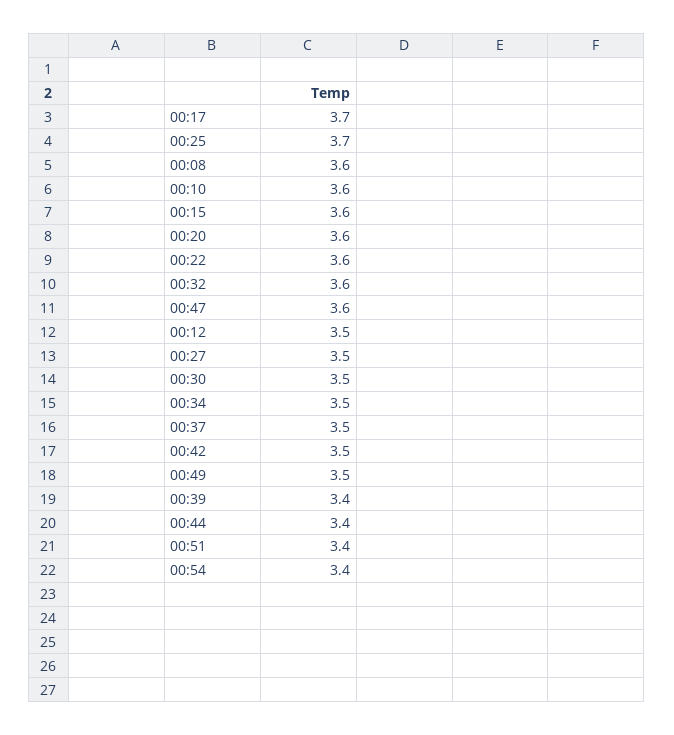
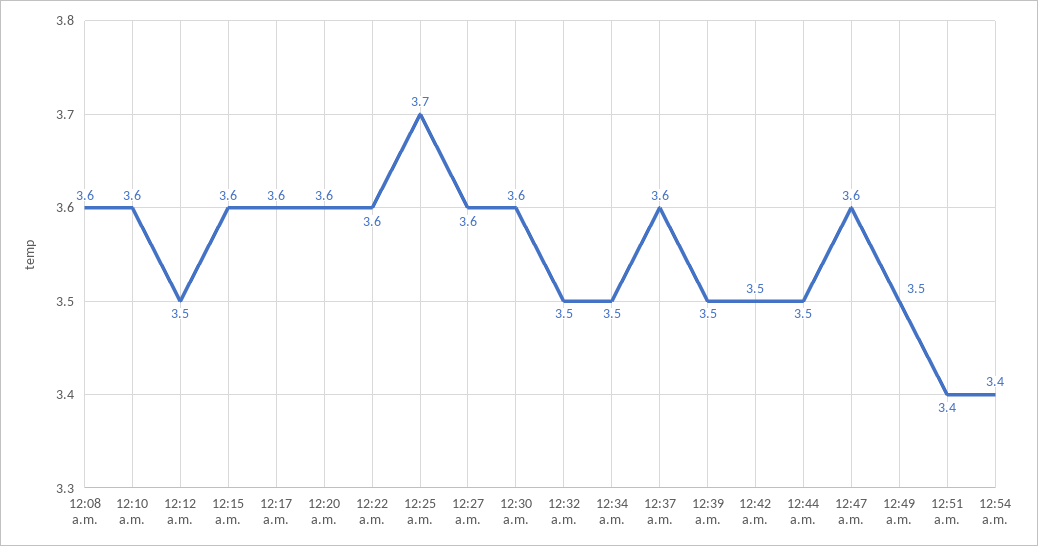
00:17: 3.7 -> 3.6
00:32: 3.6 -> 3.5
00:27: 3.5 -> 3.6
00:30: 3.5 -> 3.6
00:37: 3.5 -> 3.6
00:39: 3.4 -> 3.5
00:44: 3.4 -> 3.5

